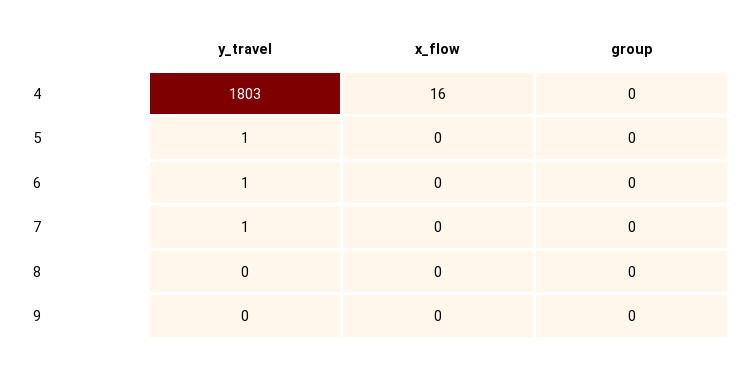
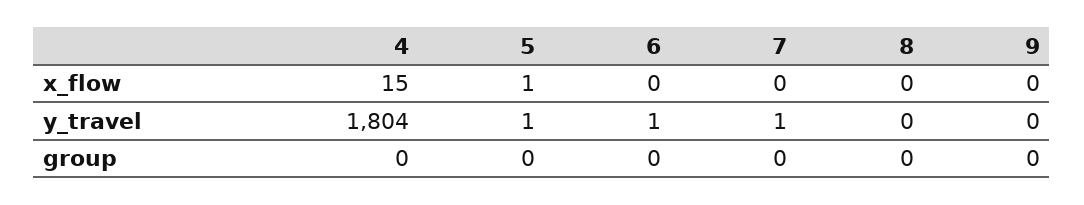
y_travel, 4: 1803 -> 1804
x_flow, 4: 16 -> 15
x_flow, 5: 0 -> 1

